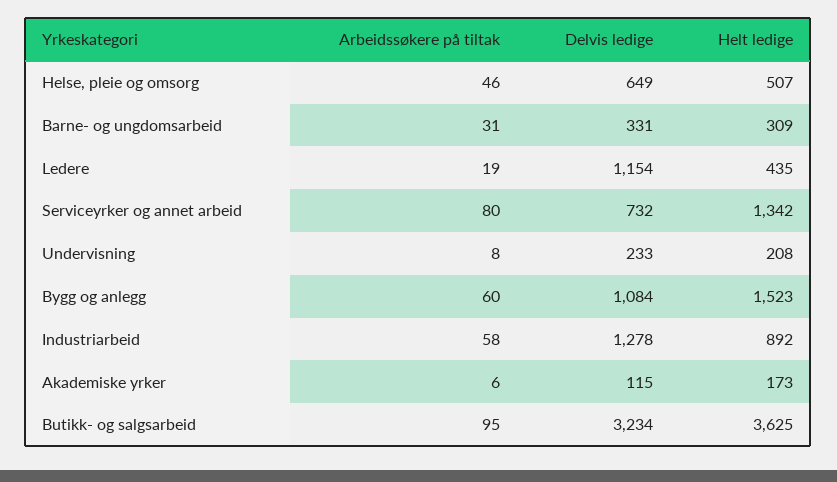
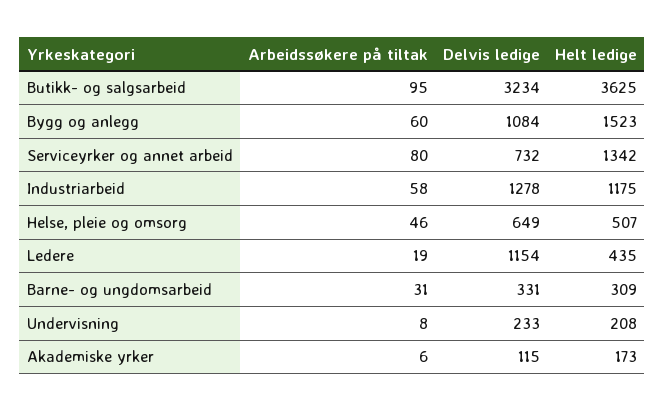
Helt ledige, Industriarbeid: 892 -> 1175

